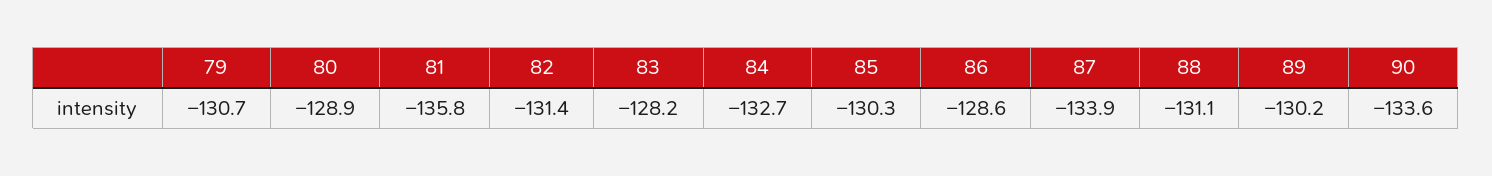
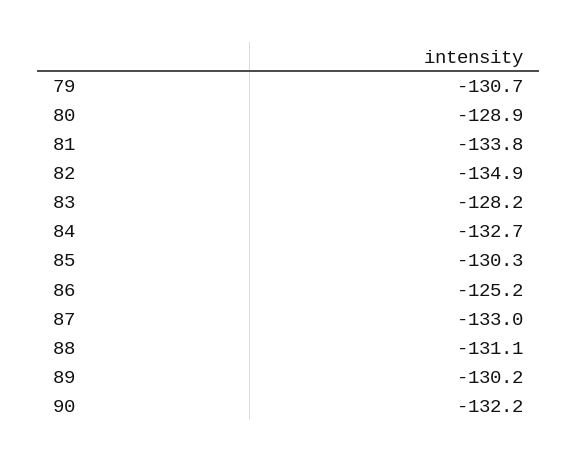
81: -135.8 -> -133.8
82: -131.4 -> -134.9
86: -128.6 -> -125.2
87: -133.9 -> -133
90: -133.6 -> -132.2

